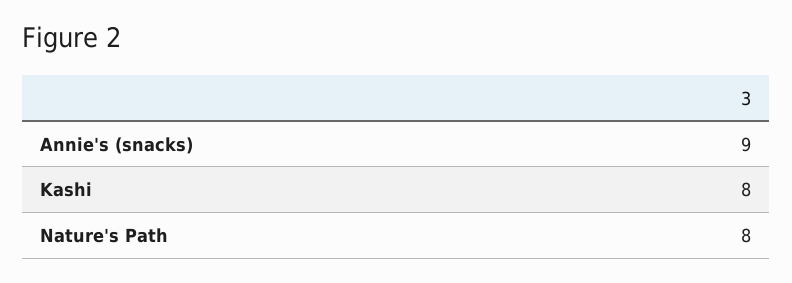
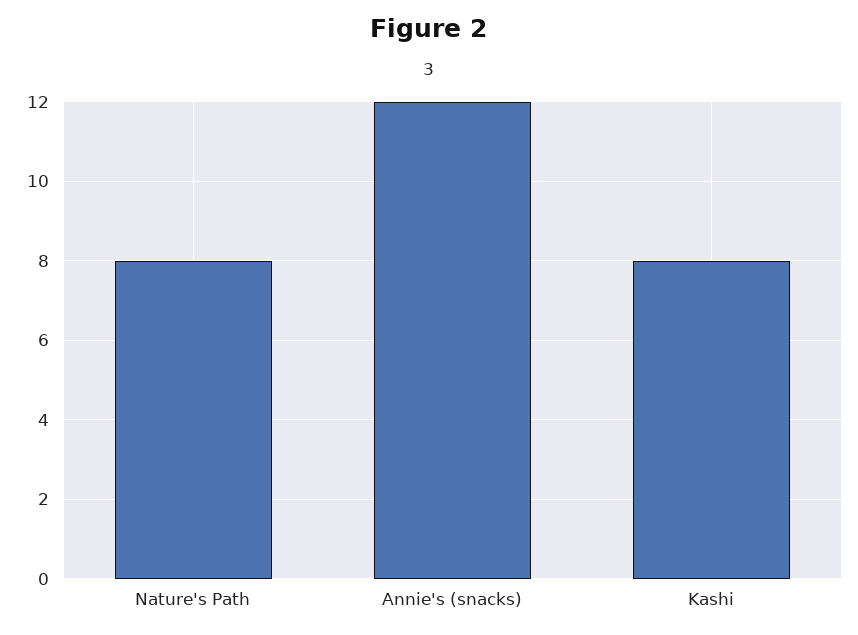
Annie's (snacks): 9 -> 12

